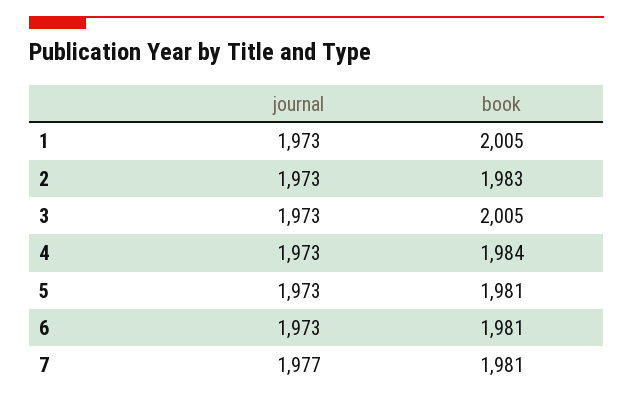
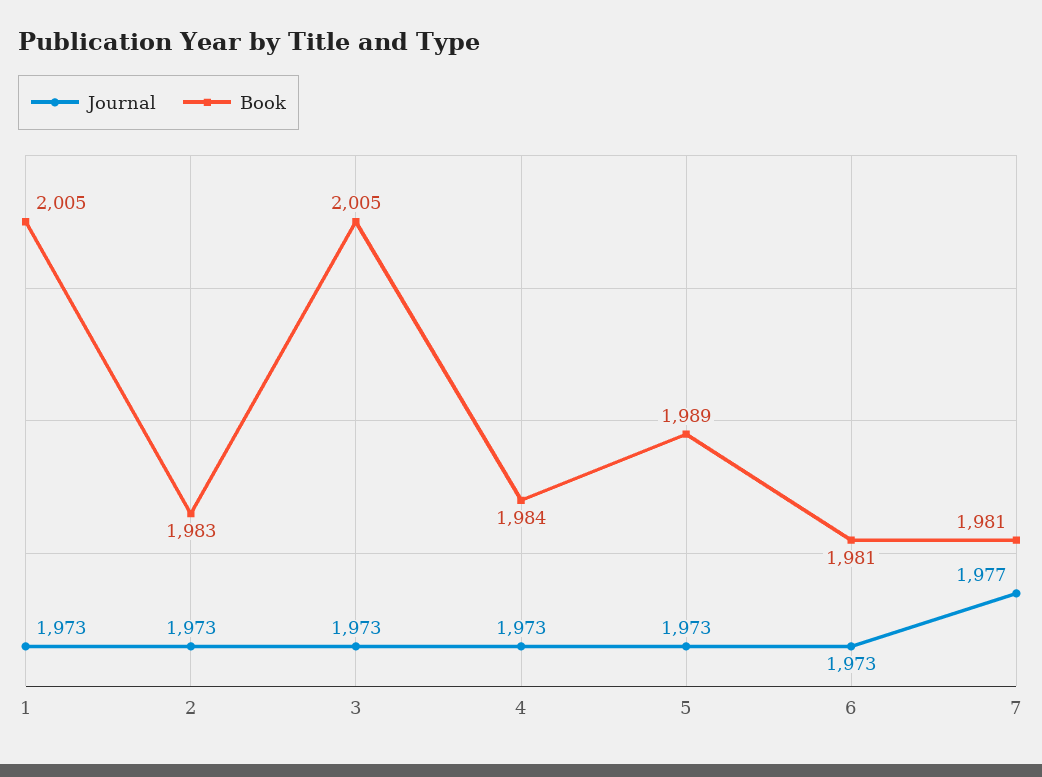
book, 5: 1981 -> 1989

